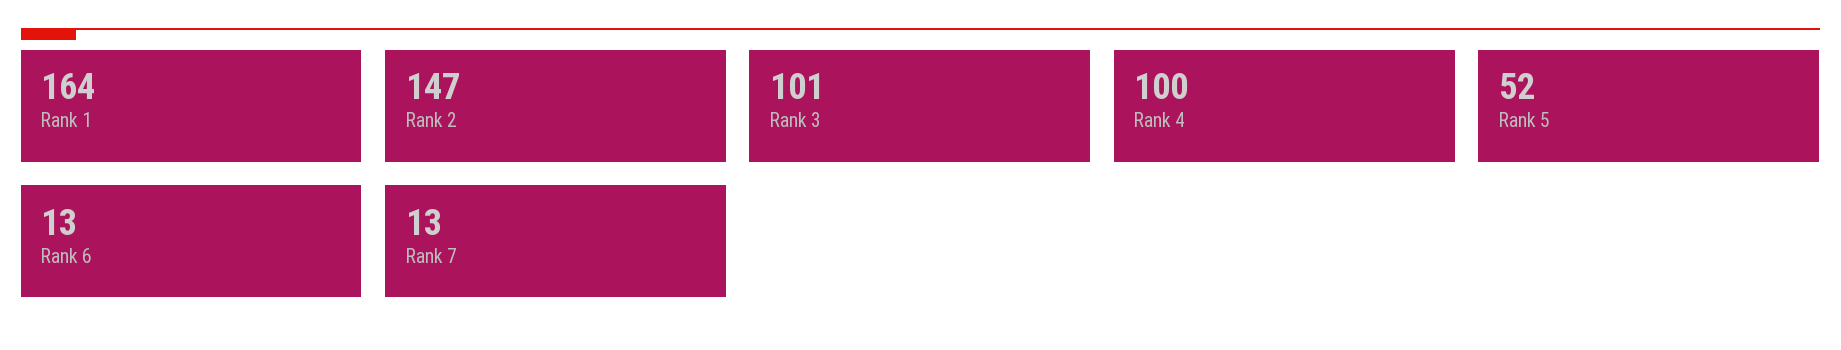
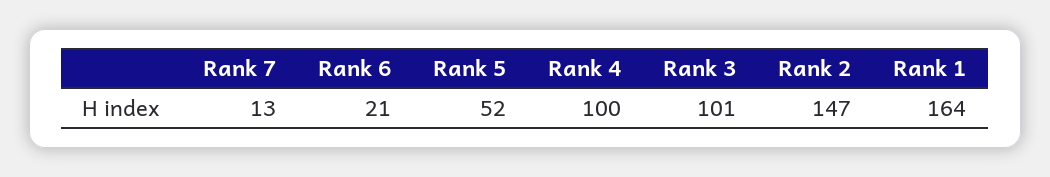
Rank 6: 13 -> 21

